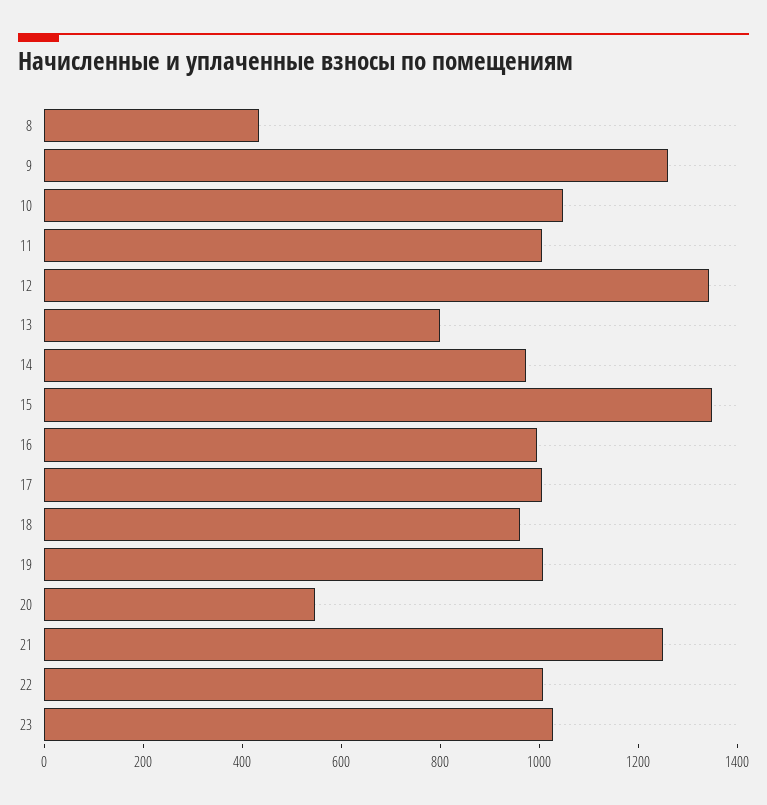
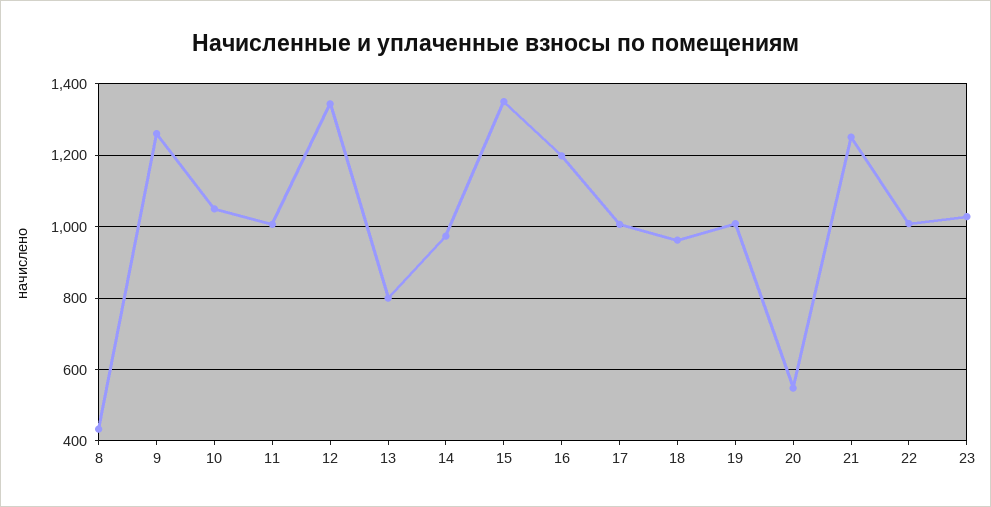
16: 1000 -> 1200

